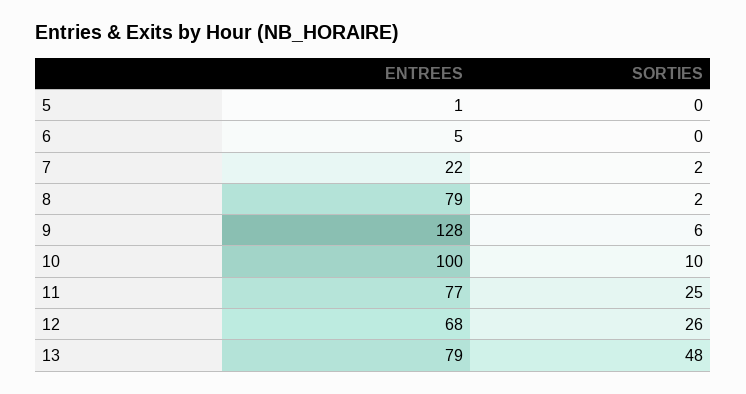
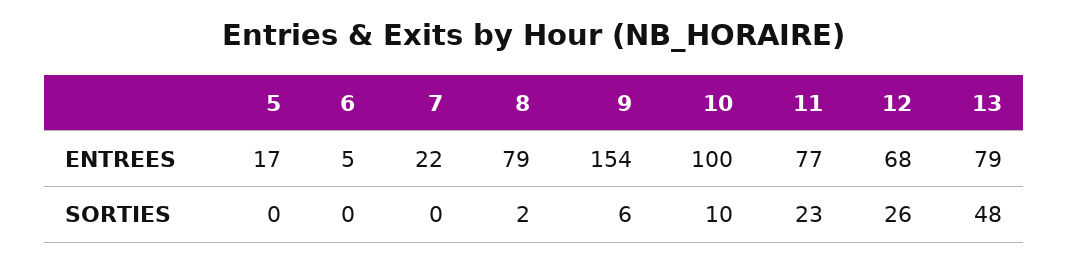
ENTREES, 5: 1 -> 17
SORTIES, 7: 2 -> 0
ENTREES, 9: 128 -> 154
SORTIES, 11: 25 -> 23

